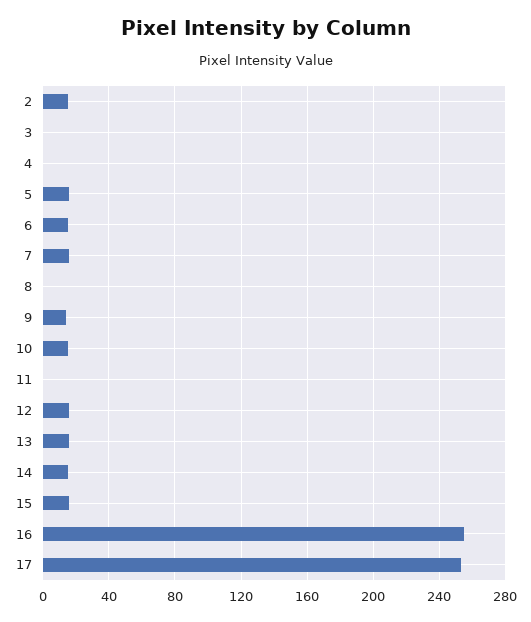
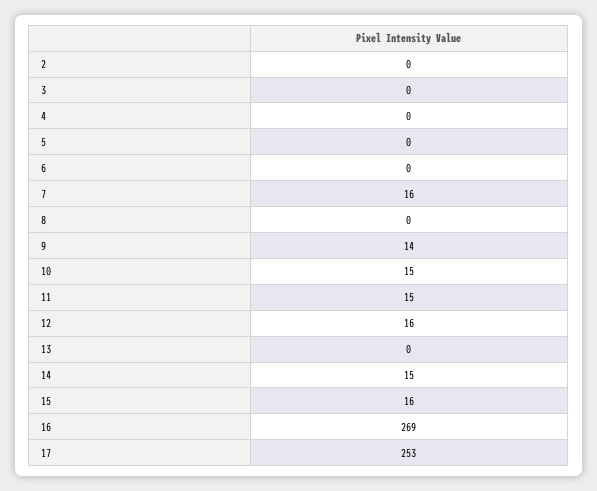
2: 15 -> 0
5: 15 -> 0
6: 15 -> 0
11: 0 -> 15
13: 15 -> 0
16: 255 -> 269

